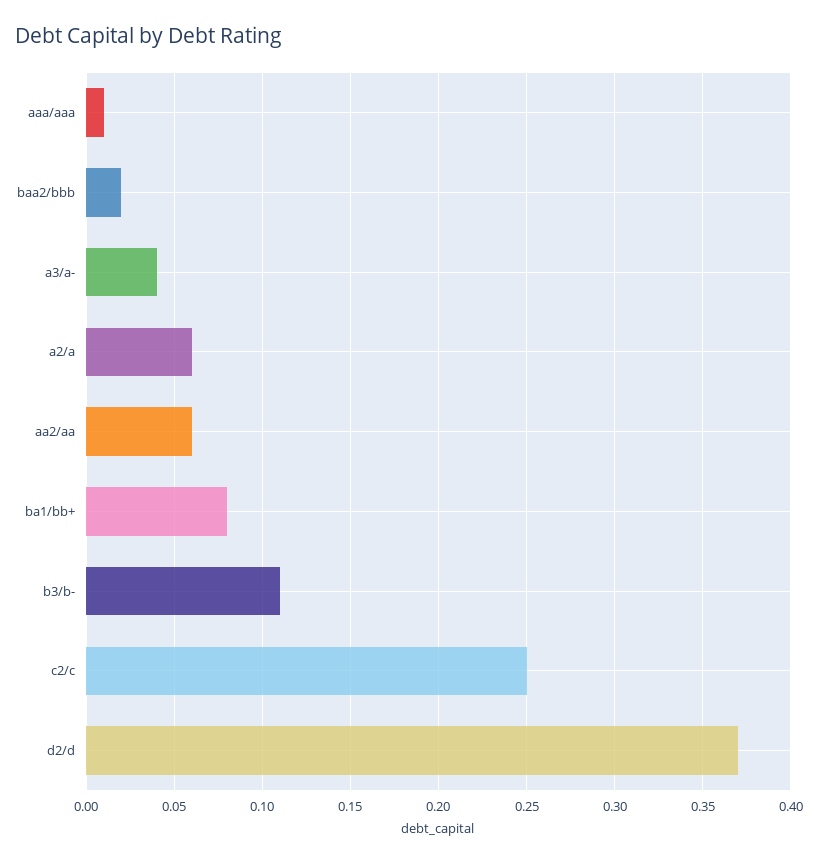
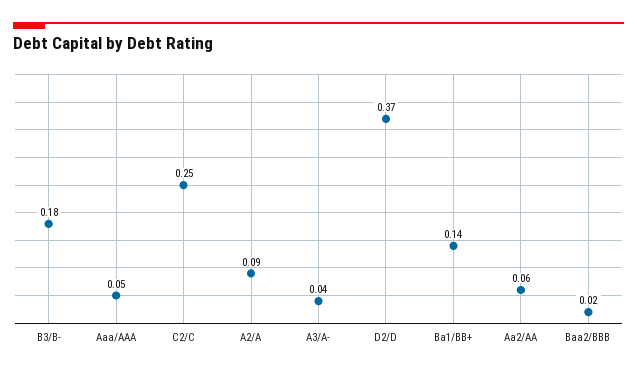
aaa/aaa: 0.01 -> 0.05
a2/a: 0.06 -> 0.09
ba1/bb+: 0.08 -> 0.14
b3/b-: 0.11 -> 0.18

